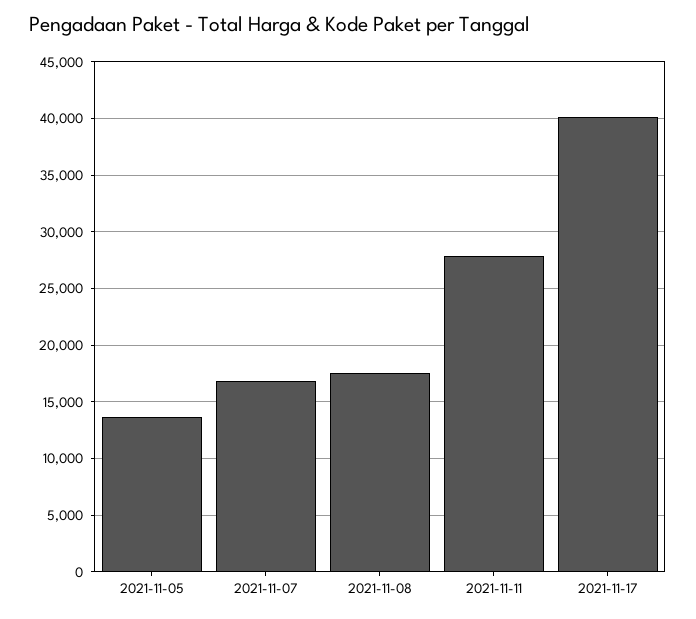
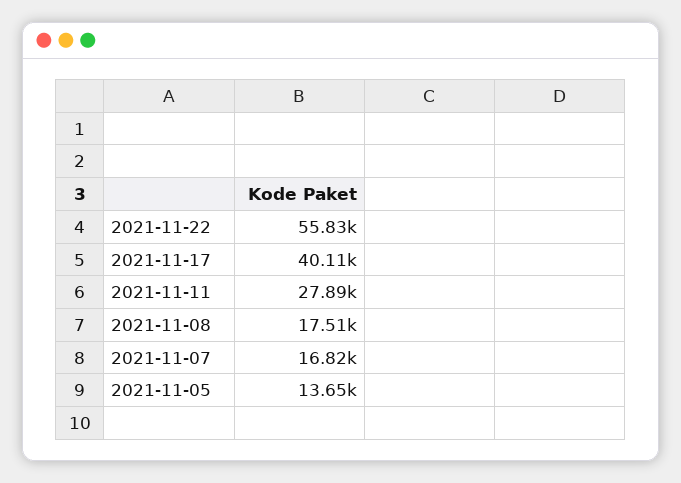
2021-11-22: none -> 55830

